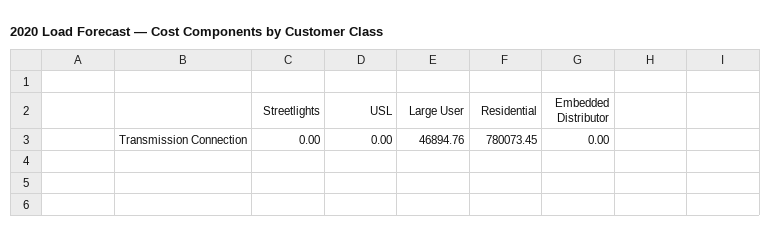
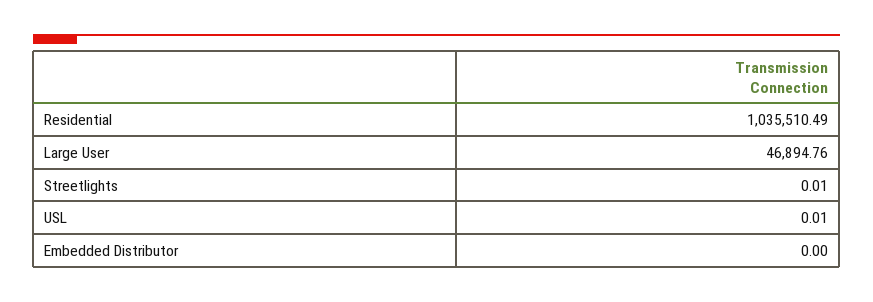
Streetlights: 0 -> 0.01
USL: 0 -> 0.01
Residential: 780073.45 -> 1035510.49

